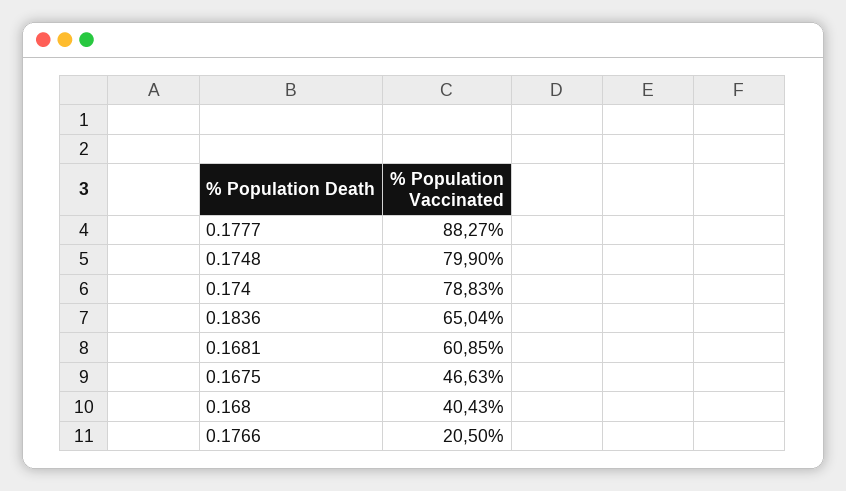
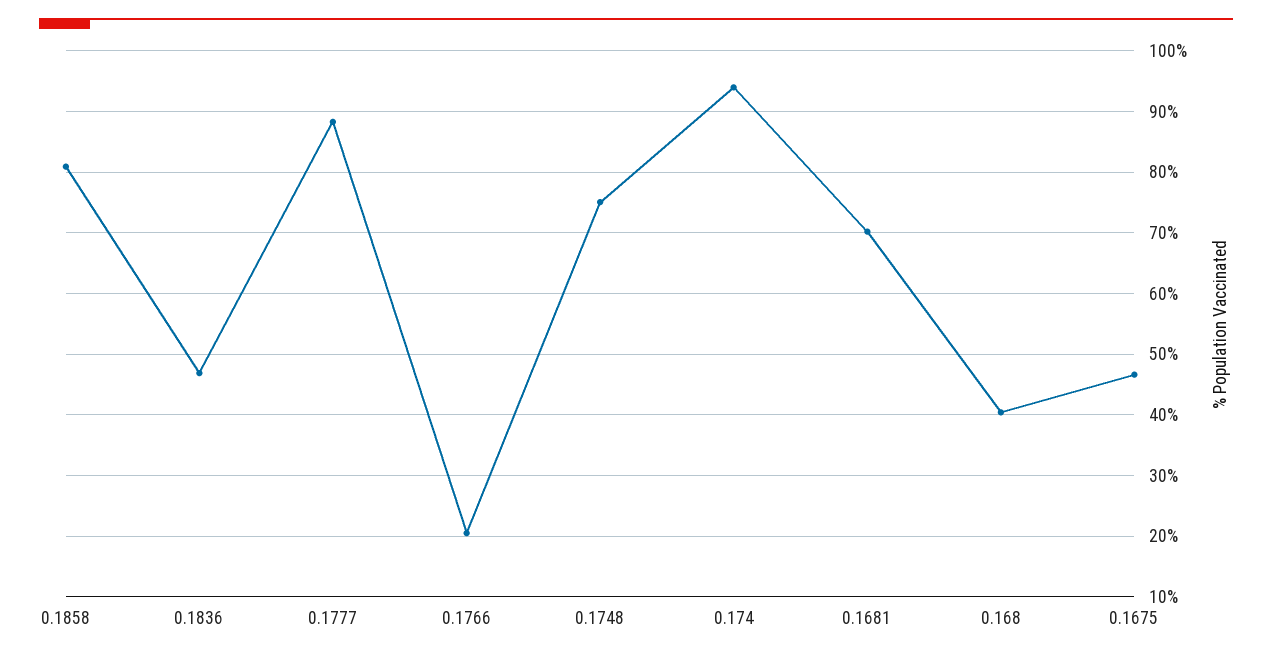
0.1748: 79.9 -> 75
0.174: 78.83 -> 94
0.1836: 65.04 -> 47
0.1681: 60.85 -> 70
0.1858: none -> 81

